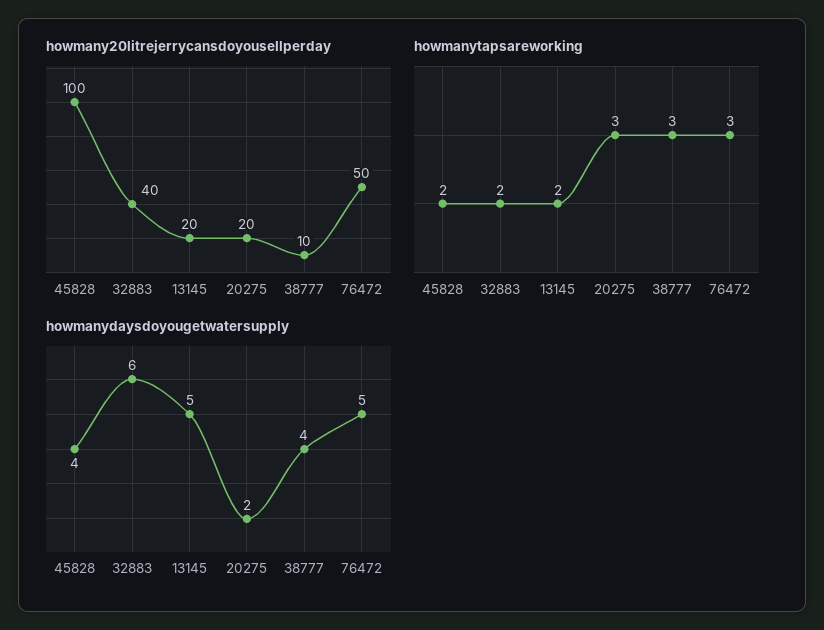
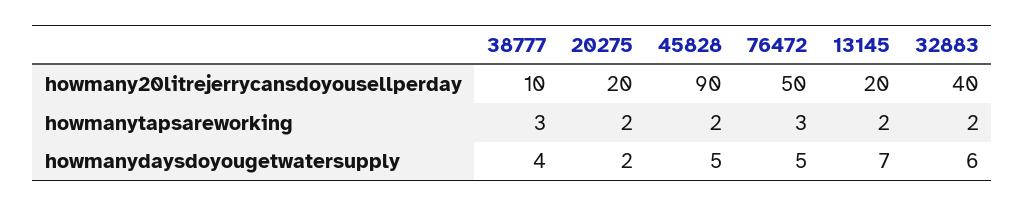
howmany20litrejerrycansdoyousellperday, 45828: 100 -> 90
howmanytapsareworking, 20275: 3 -> 2
howmanydaysdoyougetwatersupply, 45828: 4 -> 5
howmanydaysdoyougetwatersupply, 13145: 5 -> 7

